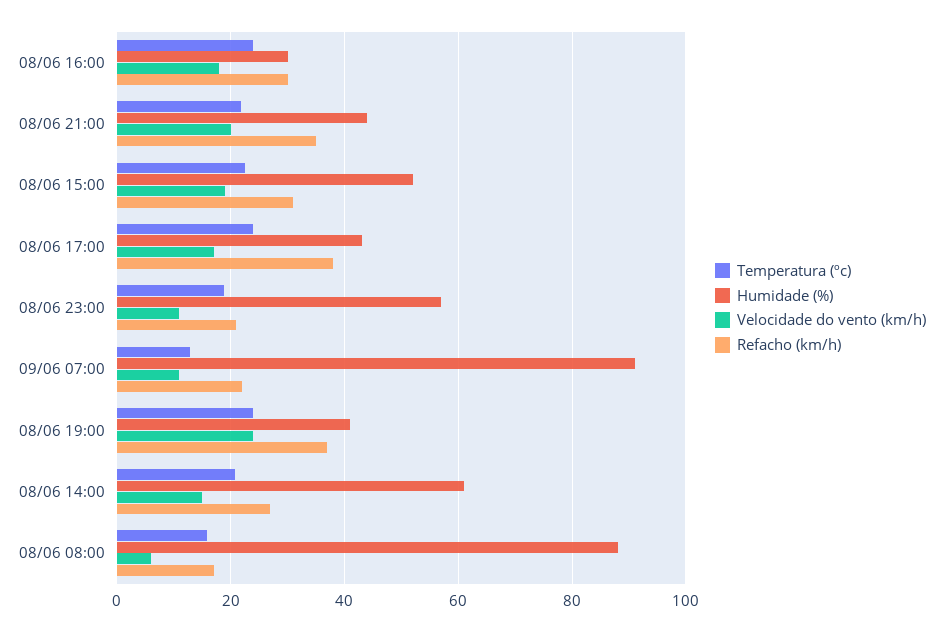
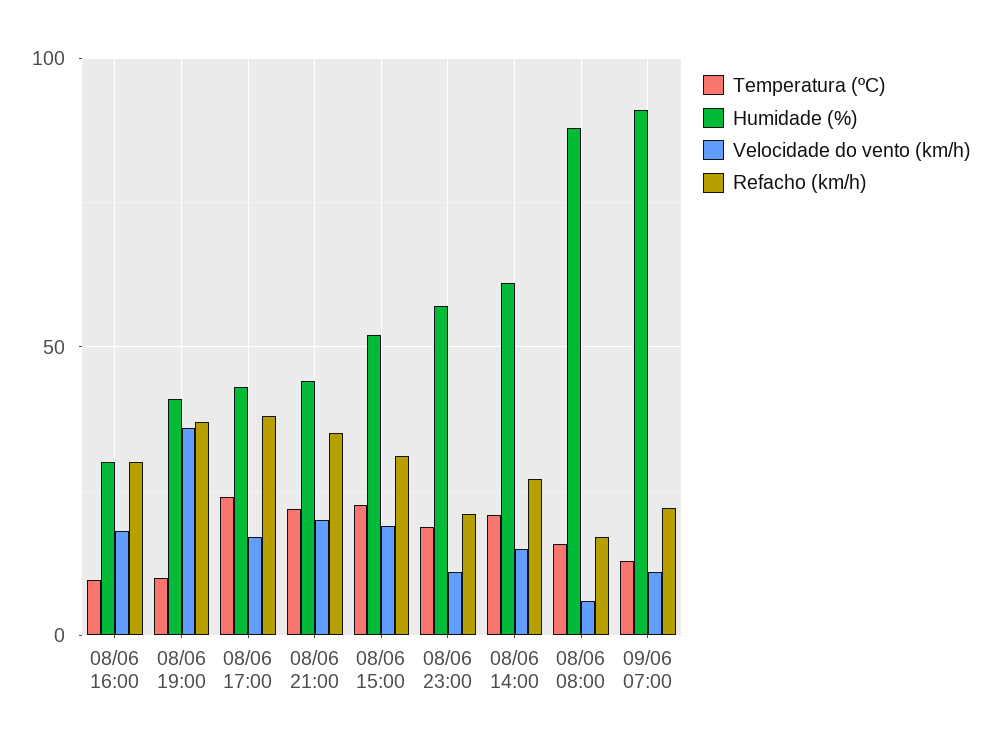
Temperatura (ºc), 08/06 16:00: 24 -> 10
Temperatura (ºc), 08/06 19:00: 24 -> 10
Velocidade do vento (km/h), 08/06 19:00: 24 -> 35

